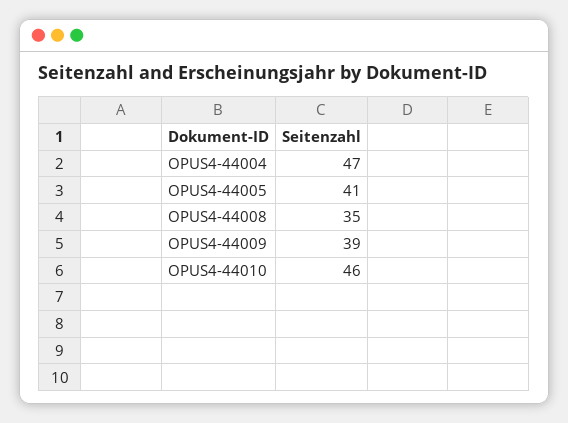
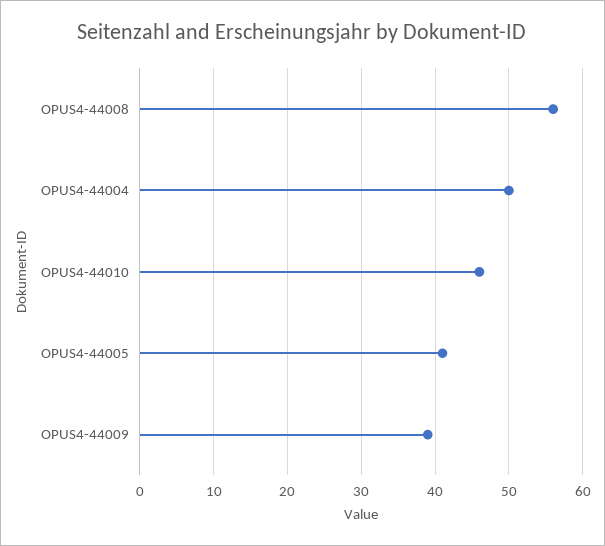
OPUS4-44004: 47 -> 50
OPUS4-44008: 35 -> 56

